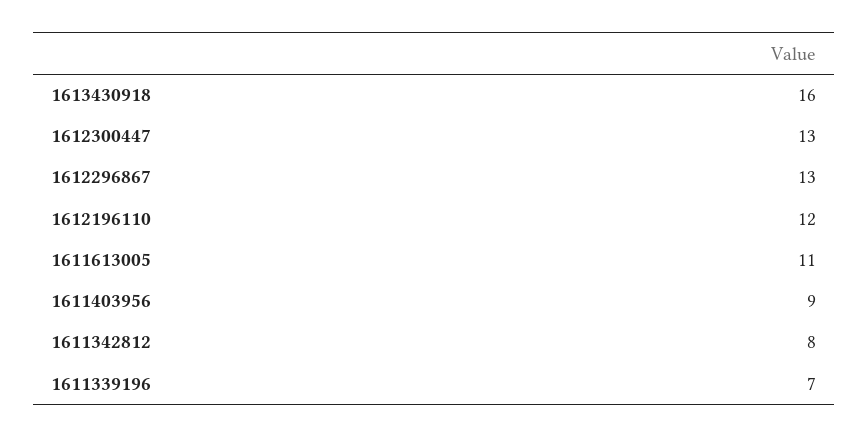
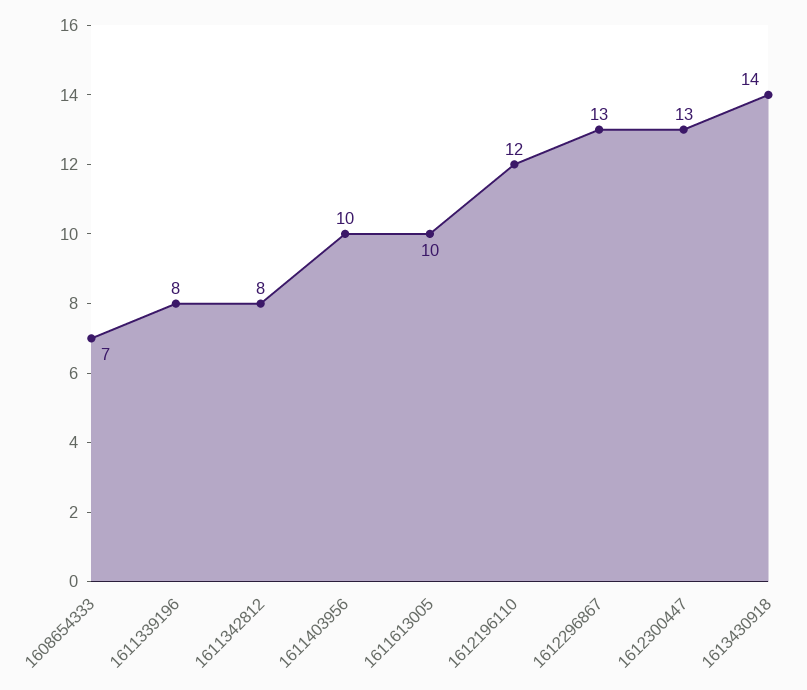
1613430918: 16 -> 14
1611613005: 11 -> 10
1611403956: 9 -> 10
1611339196: 7 -> 8
1608654333: none -> 7

